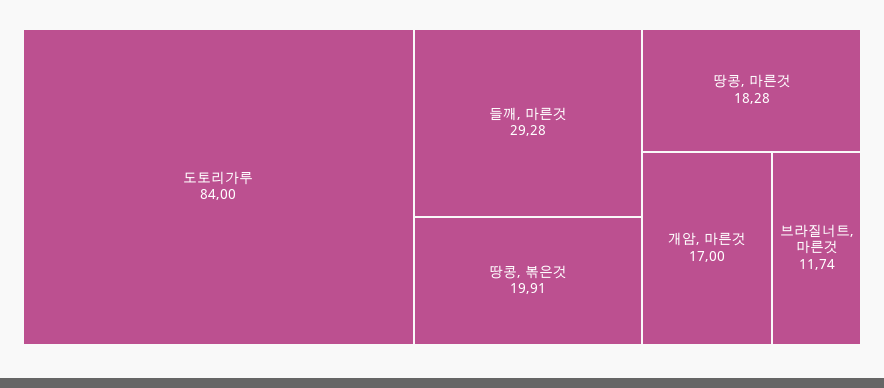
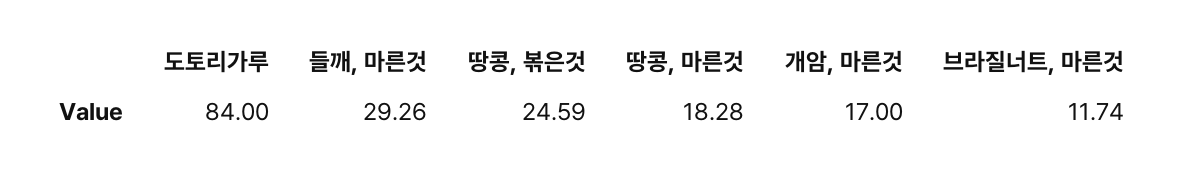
들깨, 마른것: 29.28 -> 29.26
땅콩, 볶은것: 19.91 -> 24.59

